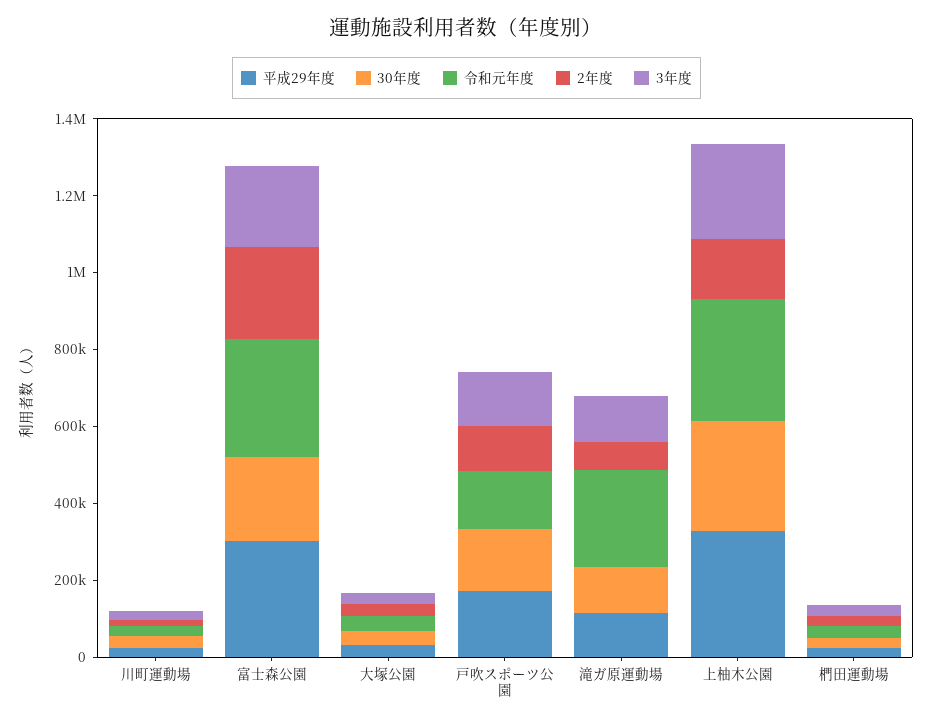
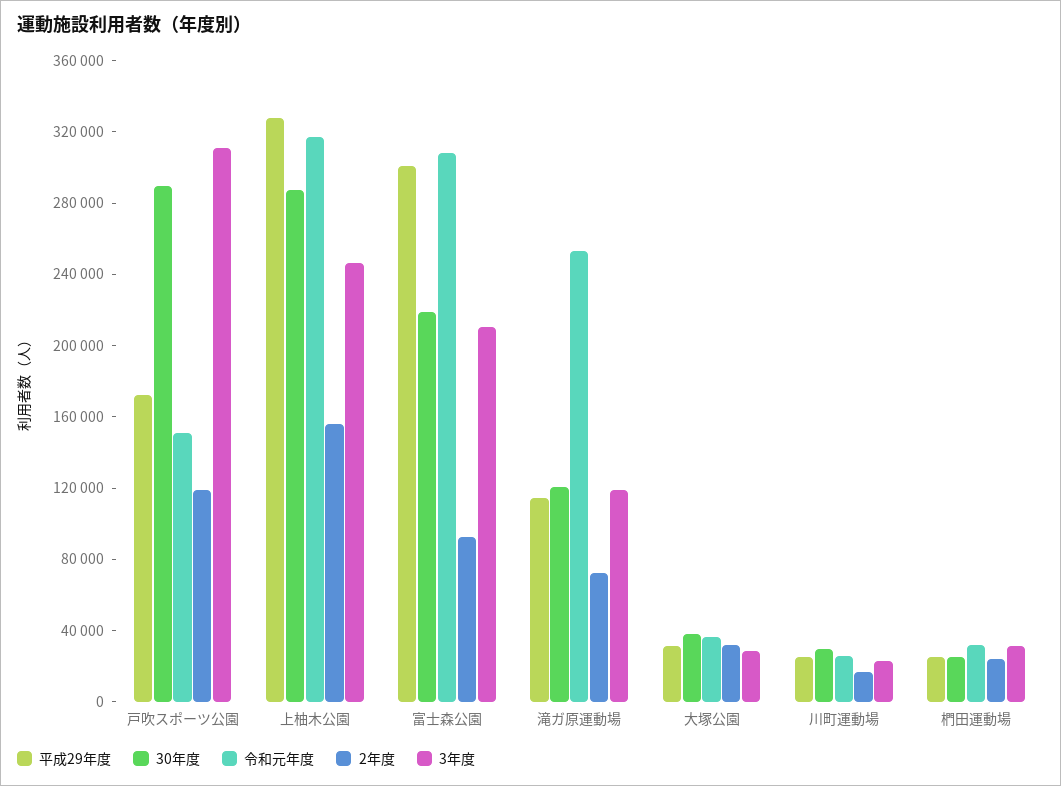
2年度, 富士森公園: 250000 -> 90000
30年度, 戸吹スポーツ公園: 150000 -> 290000
3年度, 戸吹スポーツ公園: 150000 -> 310000

